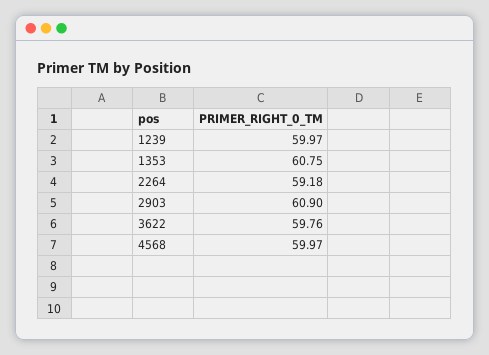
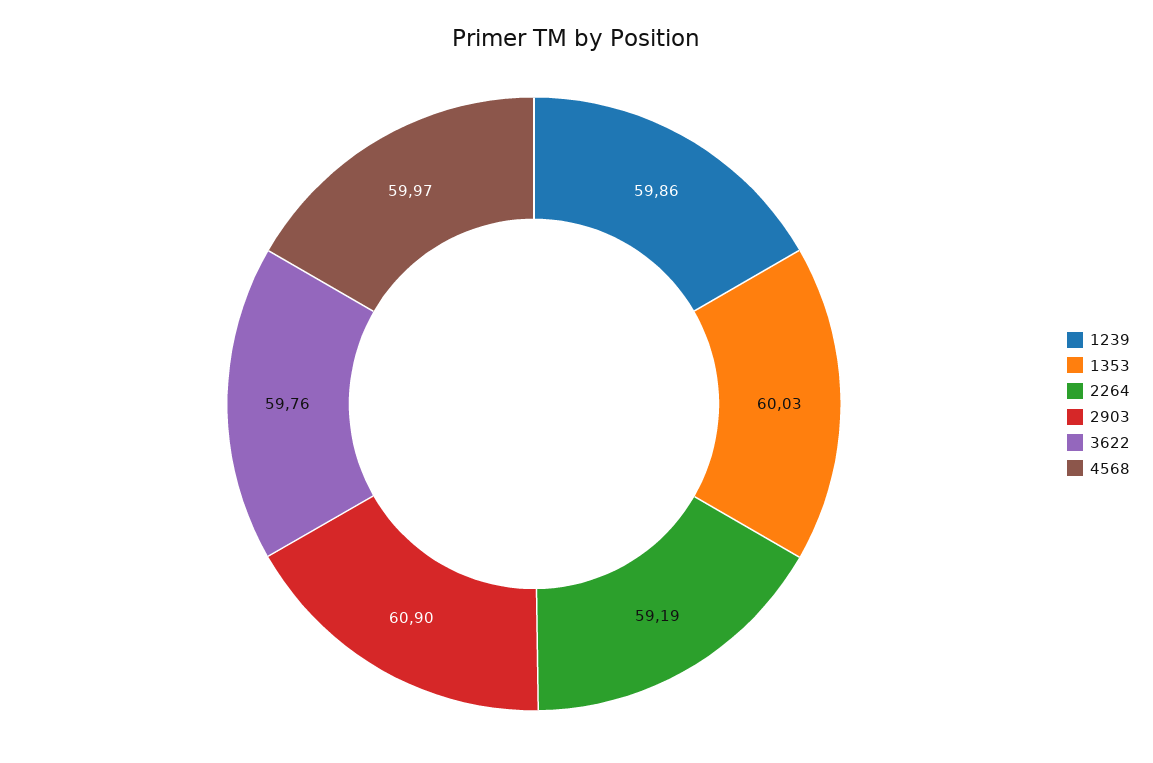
1239: 59.97 -> 59.86
1353: 60.75 -> 60.03
2264: 59.18 -> 59.19

